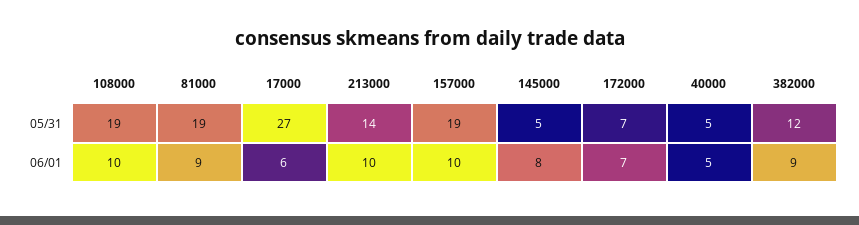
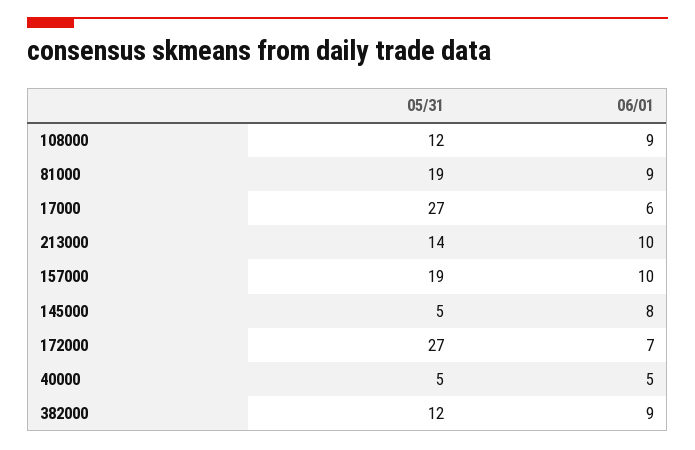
108000, 05/31: 19 -> 12
172000, 05/31: 7 -> 27
108000, 06/01: 10 -> 9

